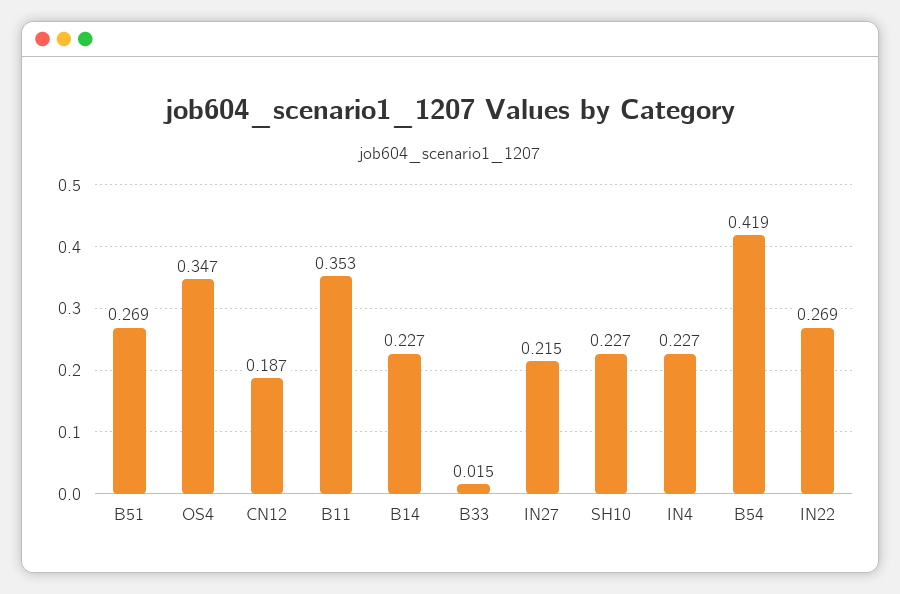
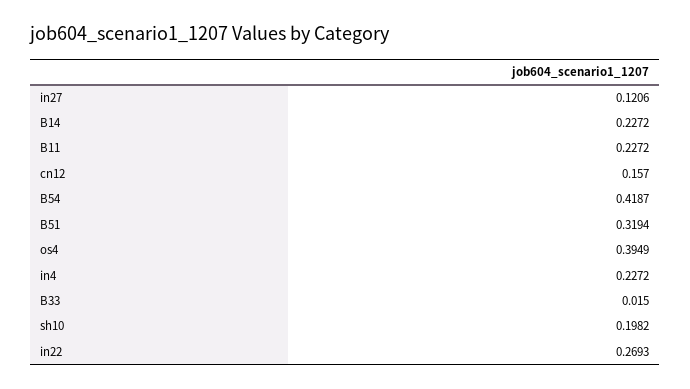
B51: 0.269 -> 0.3194
OS4: 0.347 -> 0.3949
CN12: 0.187 -> 0.157
B11: 0.353 -> 0.2272
IN27: 0.215 -> 0.1206
SH10: 0.227 -> 0.1982

